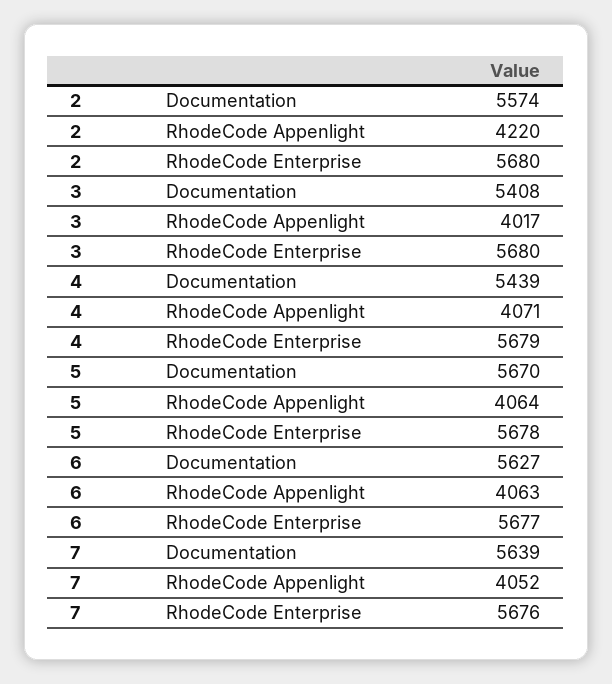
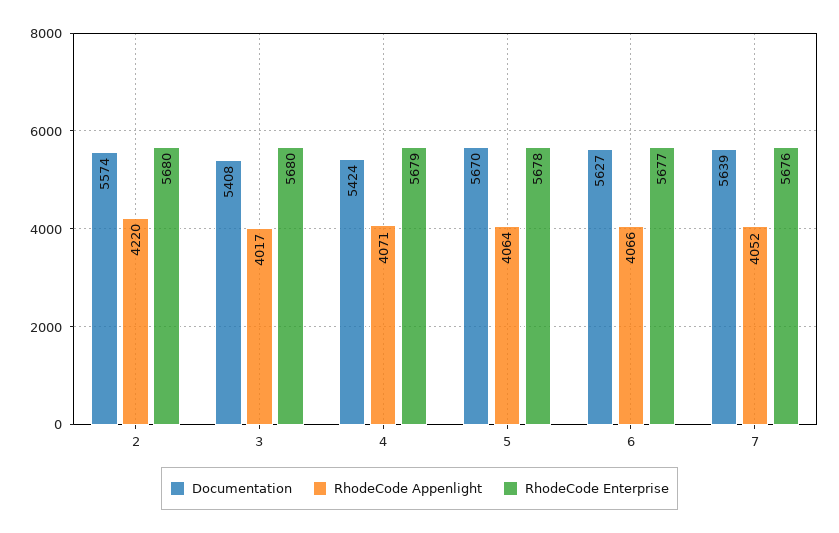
Documentation, 4: 5439 -> 5424
RhodeCode Appenlight, 6: 4063 -> 4066

